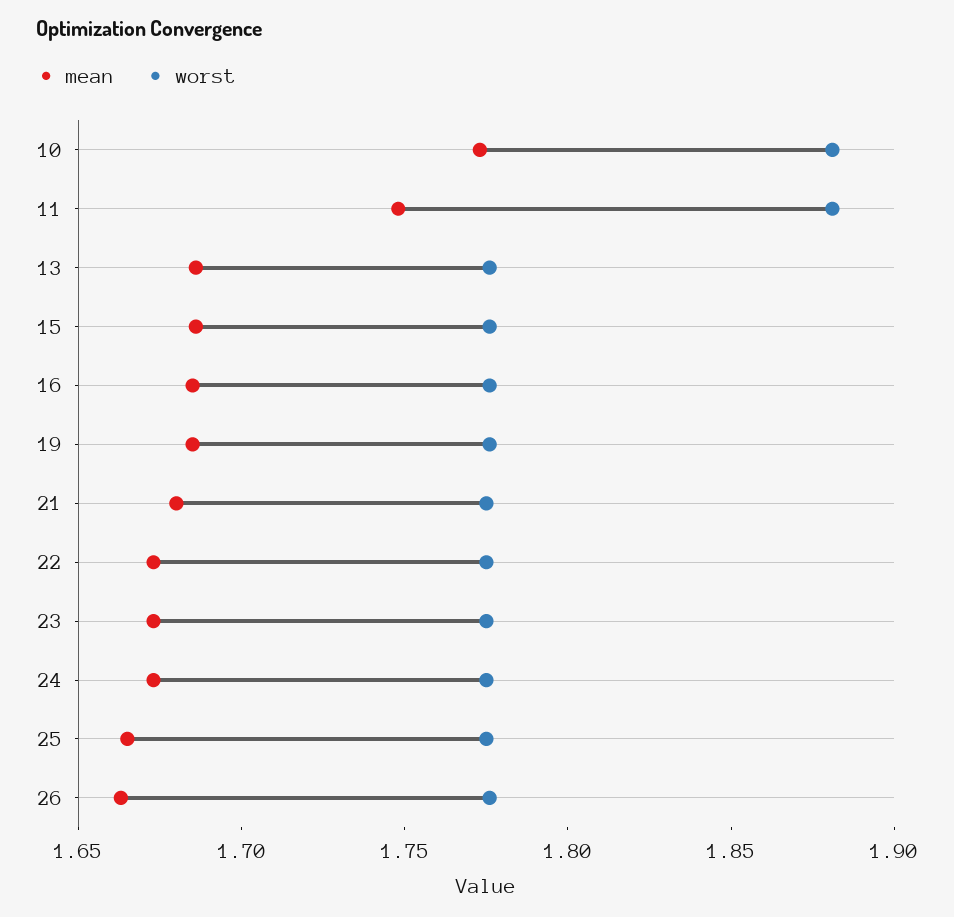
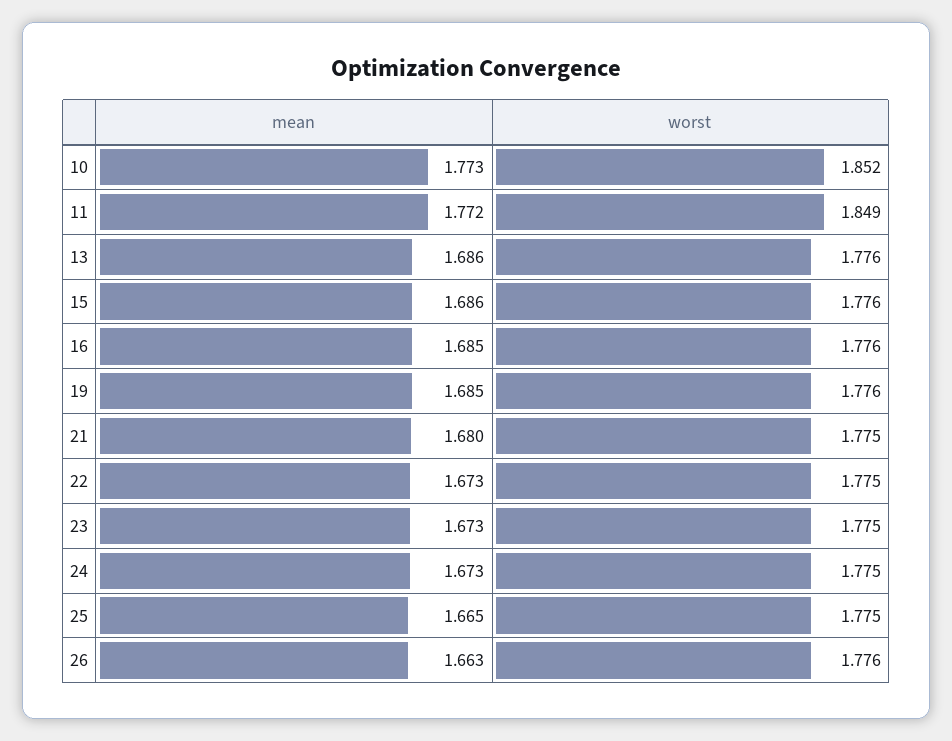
worst, 10: 1.88 -> 1.852
mean, 11: 1.75 -> 1.772
worst, 11: 1.88 -> 1.849

